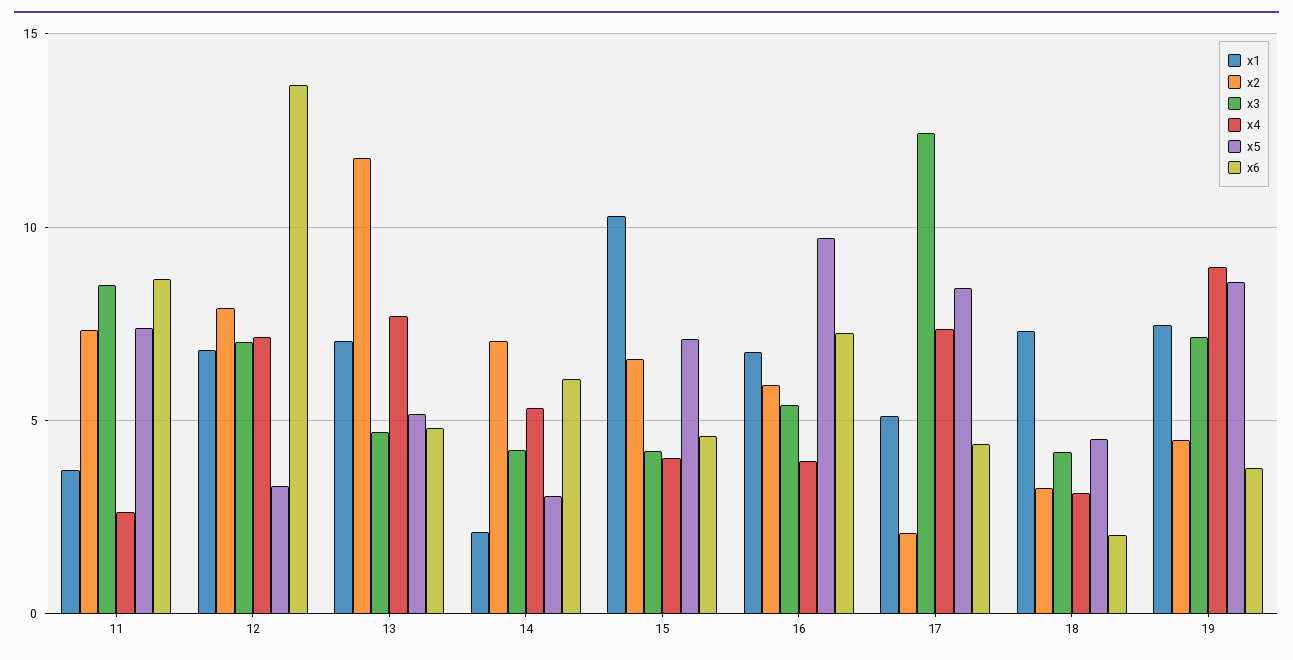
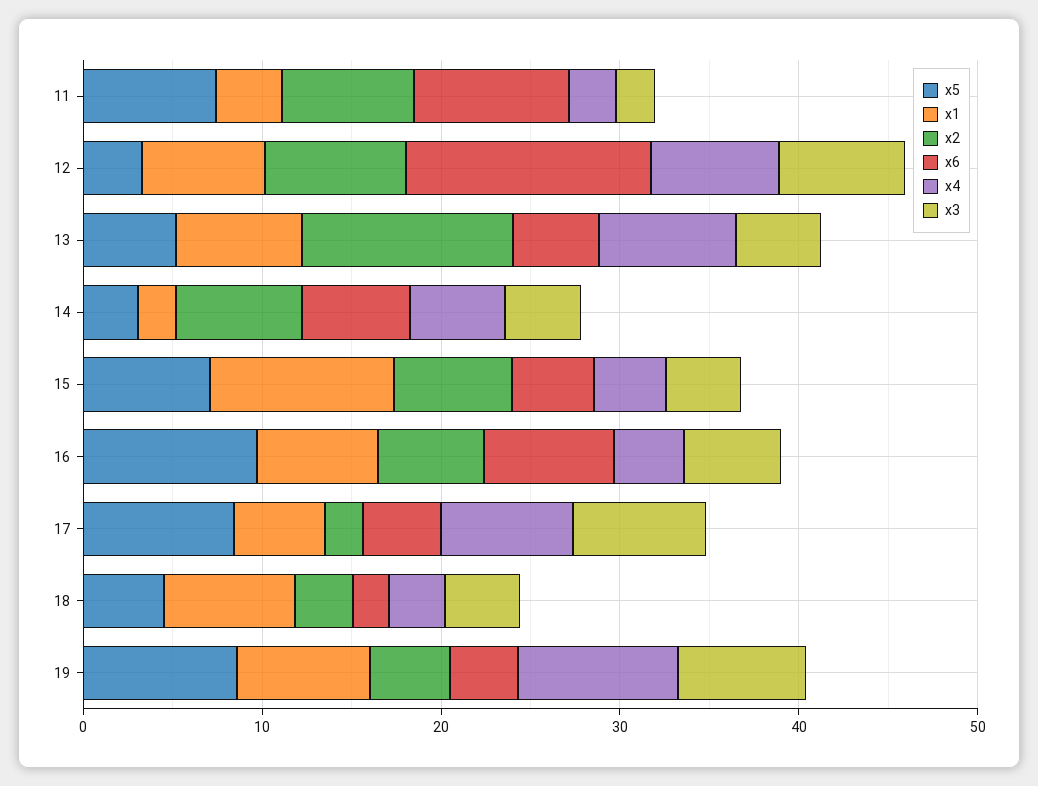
x3, 11: 8.5 -> 2
x3, 17: 12.5 -> 8

